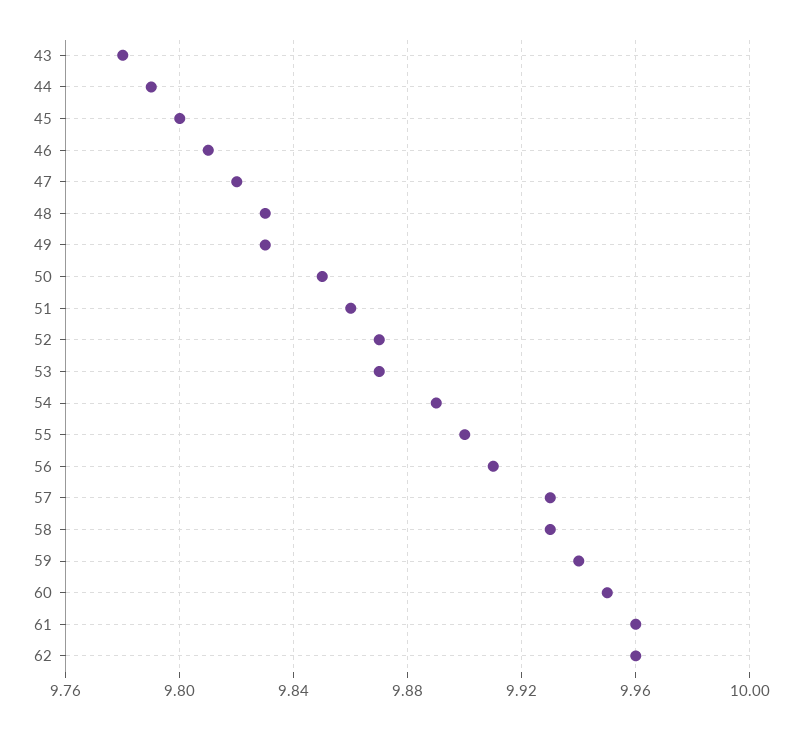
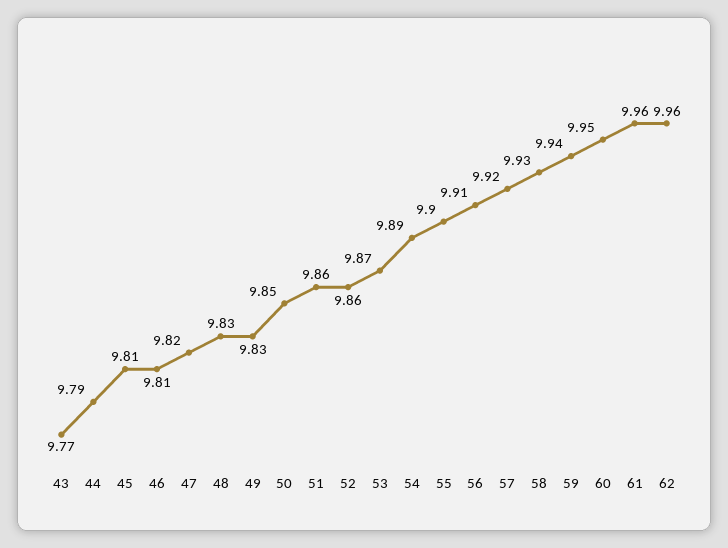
43: 9.78 -> 9.77
45: 9.8 -> 9.81
52: 9.87 -> 9.86
57: 9.93 -> 9.92

